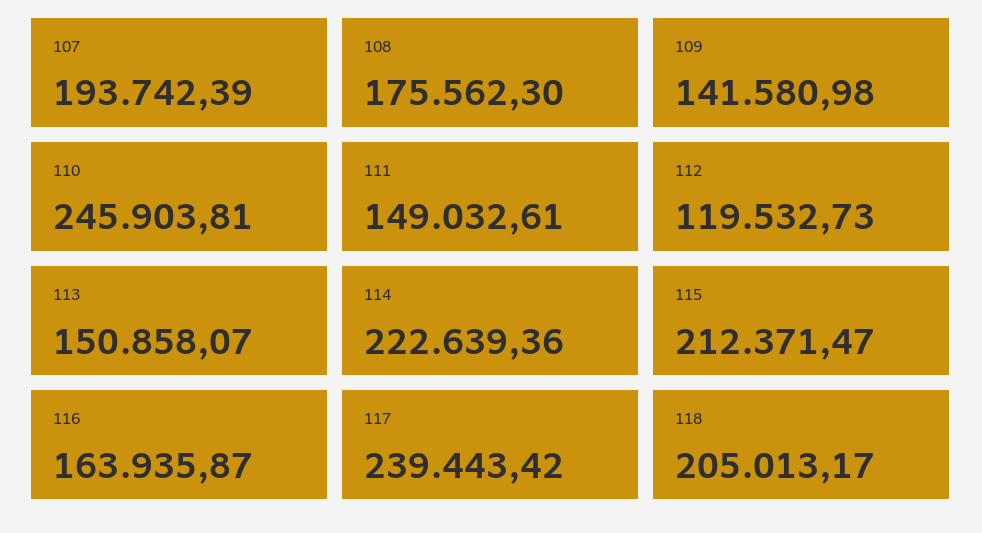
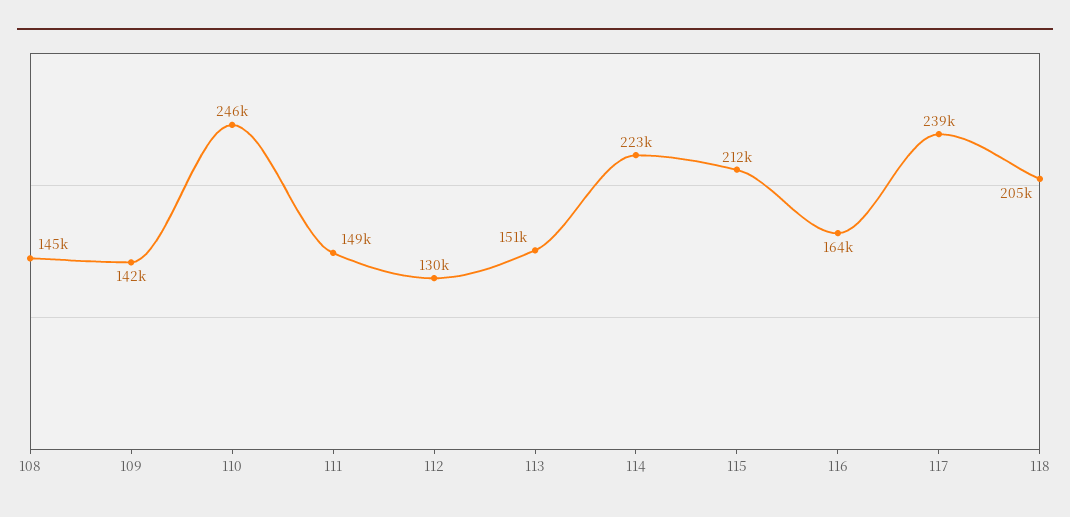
107: 193742.39 -> none
108: 175562.3 -> 145000
112: 119532.73 -> 130000

